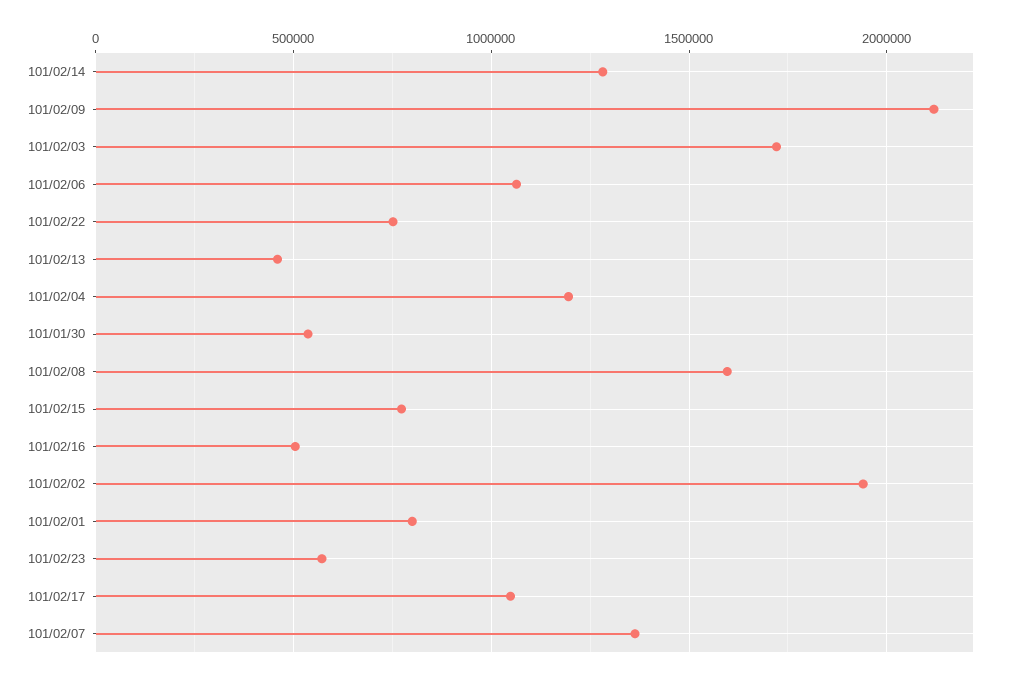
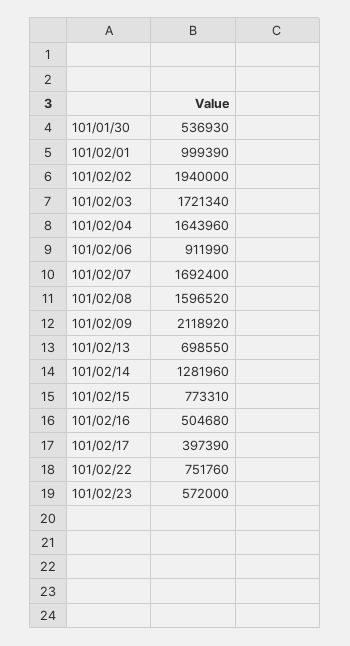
101/02/06: 1050000 -> 911990
101/02/13: 450000 -> 698550
101/02/04: 1200000 -> 1643960
101/02/01: 800000 -> 999390
101/02/17: 1050000 -> 397390
101/02/07: 1350000 -> 1692400

